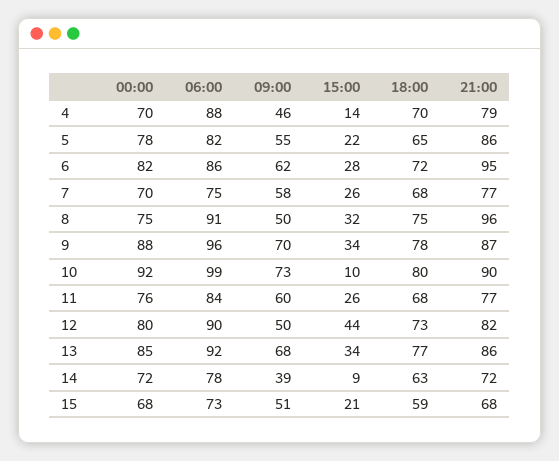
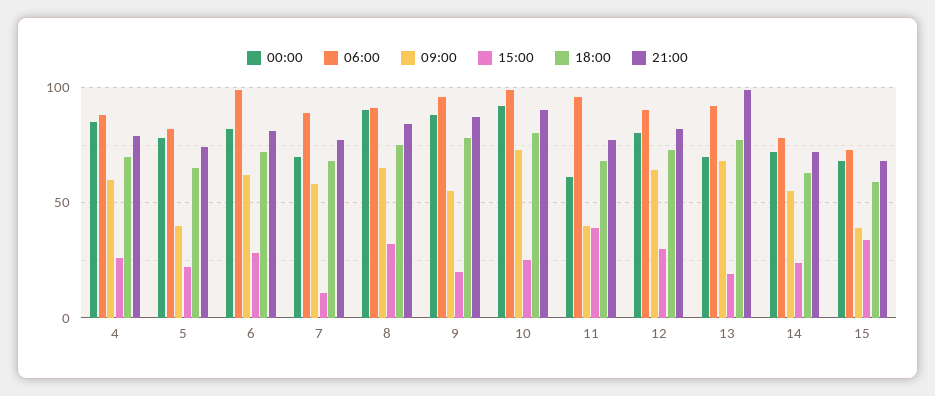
00:00, 4: 70 -> 85
09:00, 4: 46 -> 60
15:00, 4: 14 -> 25
09:00, 5: 55 -> 40
21:00, 5: 86 -> 75
06:00, 6: 86 -> 100
21:00, 6: 95 -> 80
06:00, 7: 75 -> 90
15:00, 7: 26 -> 10
00:00, 8: 75 -> 90
09:00, 8: 50 -> 65
21:00, 8: 96 -> 85
09:00, 9: 70 -> 55
15:00, 9: 34 -> 20
15:00, 10: 10 -> 25
00:00, 11: 76 -> 60
06:00, 11: 84 -> 95
09:00, 11: 60 -> 40
15:00, 11: 26 -> 40
09:00, 12: 50 -> 65
15:00, 12: 44 -> 30
00:00, 13: 85 -> 70
15:00, 13: 34 -> 20
21:00, 13: 86 -> 100
09:00, 14: 39 -> 55
15:00, 14: 9 -> 25
09:00, 15: 51 -> 40
15:00, 15: 21 -> 35

